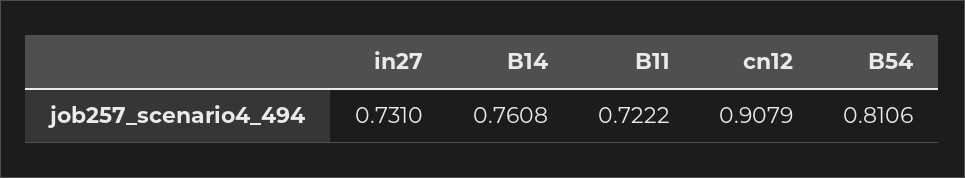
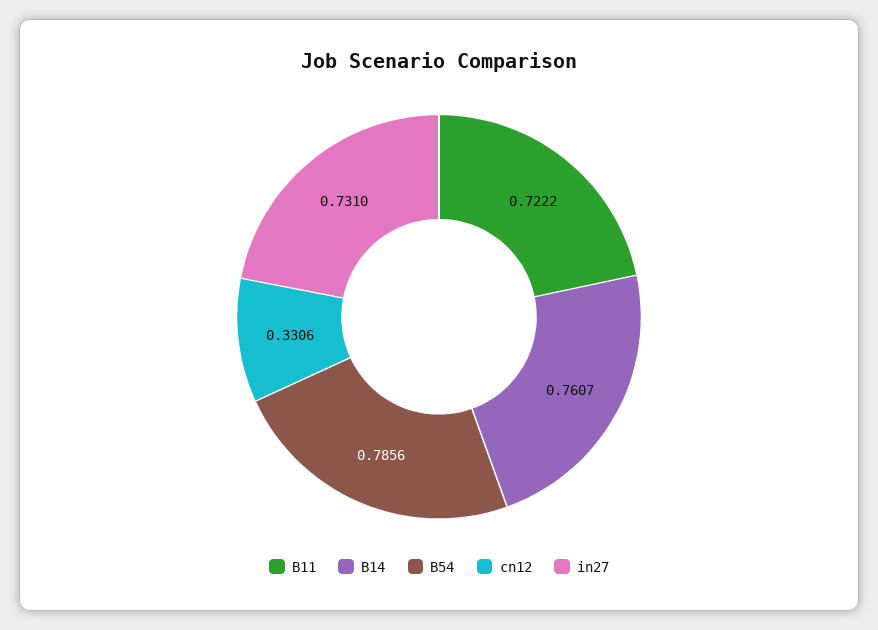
B14: 0.7608 -> 0.7607
cn12: 0.9079 -> 0.3306
B54: 0.8106 -> 0.7856

